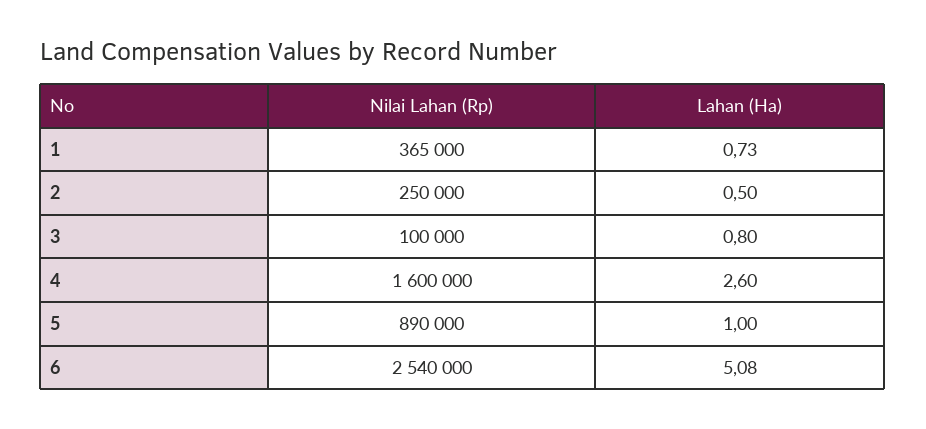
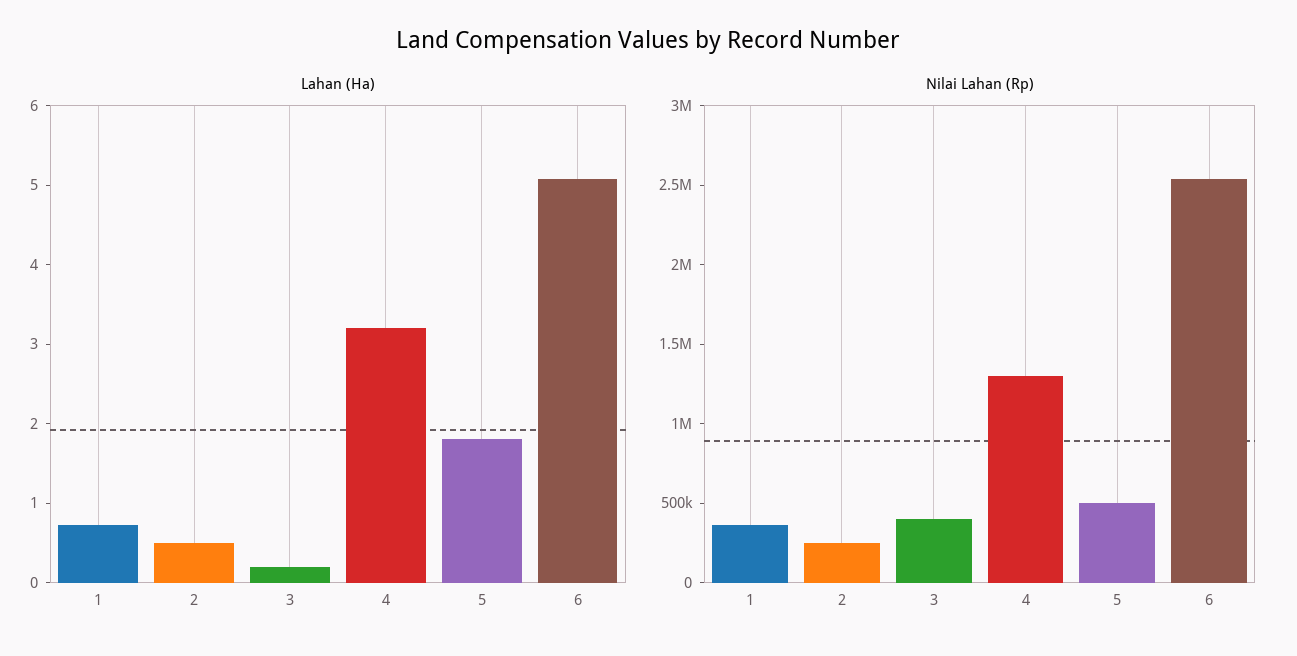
Nilai Lahan (Rp), 3: 100000 -> 400000
Lahan (Ha), 3: 0.8 -> 0.2
Nilai Lahan (Rp), 4: 1600000 -> 1300000
Lahan (Ha), 4: 2.6 -> 3.2
Nilai Lahan (Rp), 5: 890000 -> 500000
Lahan (Ha), 5: 1 -> 1.8

